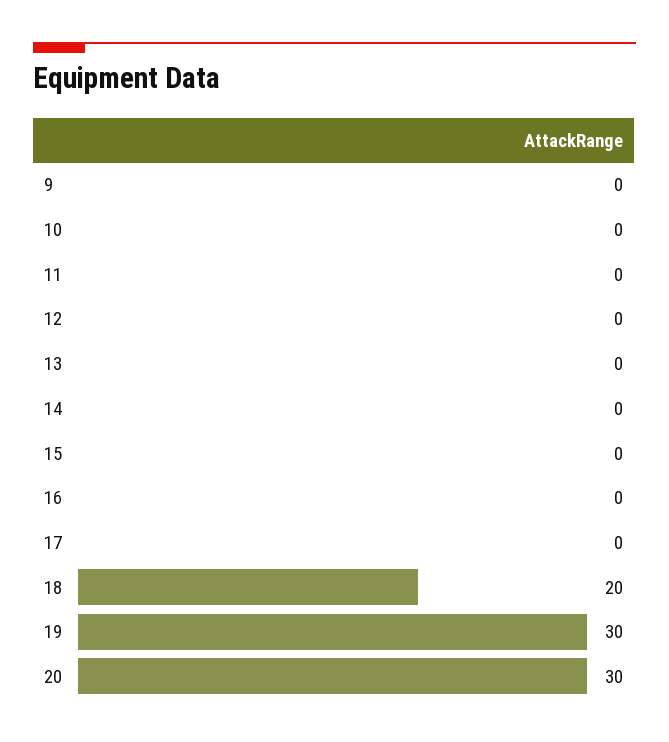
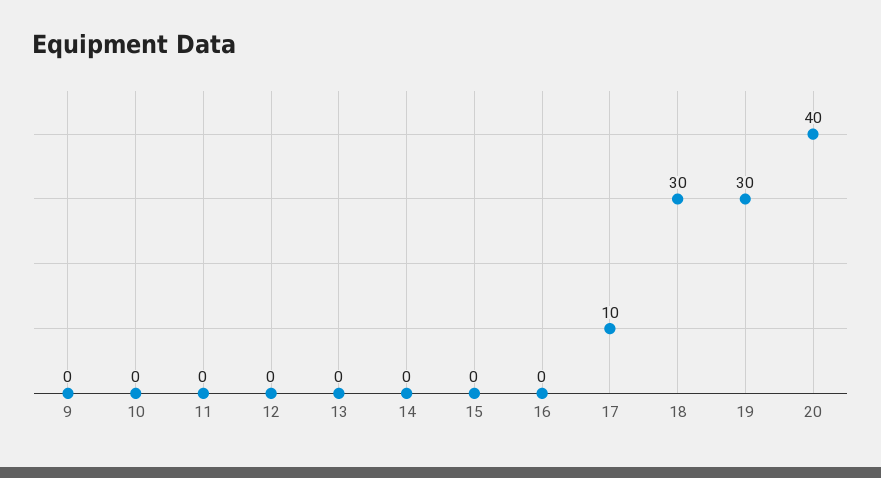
17: 0 -> 10
18: 20 -> 30
20: 30 -> 40

